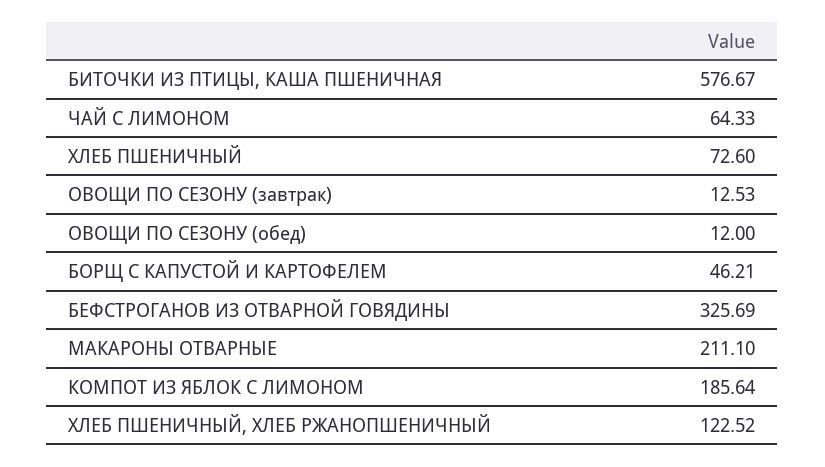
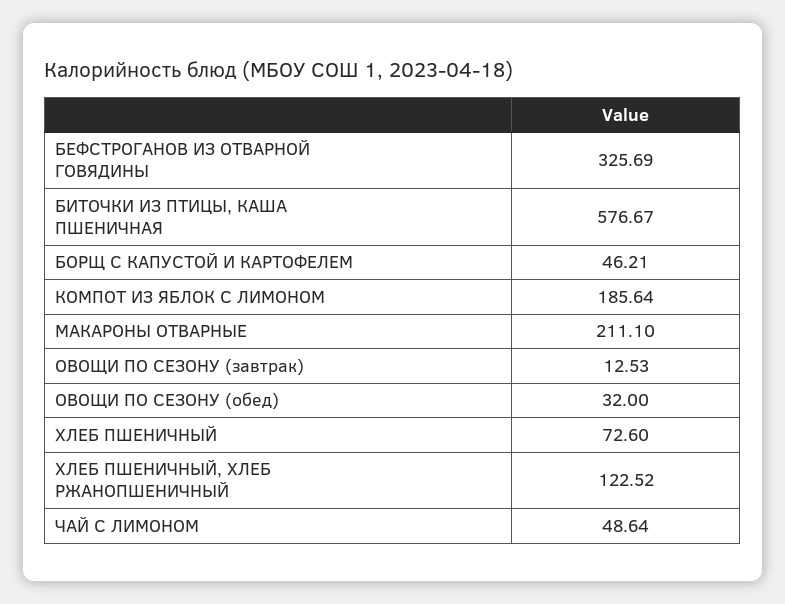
ЧАЙ С ЛИМОНОМ: 64.33 -> 48.64
ОВОЩИ ПО СЕЗОНУ (обед): 12 -> 32

